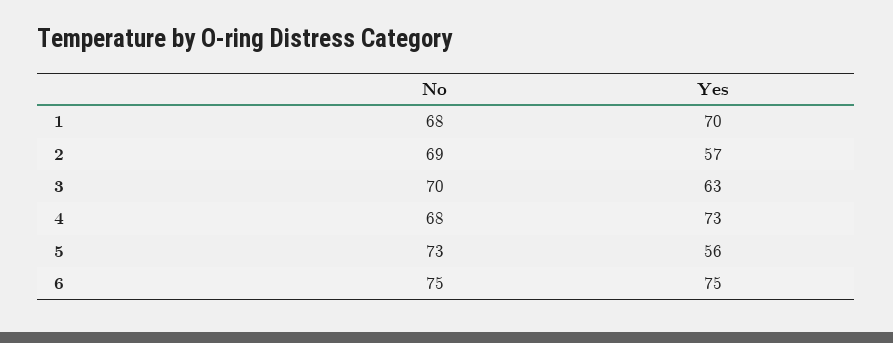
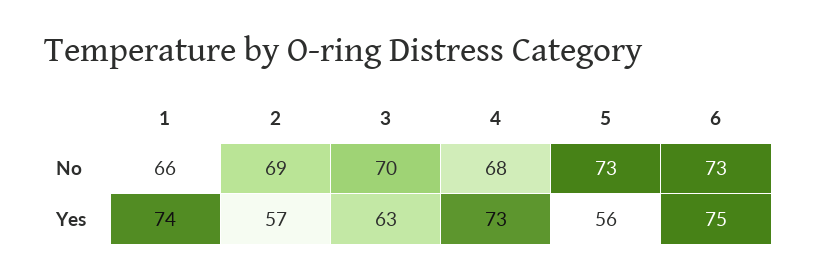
No, 1: 68 -> 66
Yes, 1: 70 -> 74
No, 6: 75 -> 73

